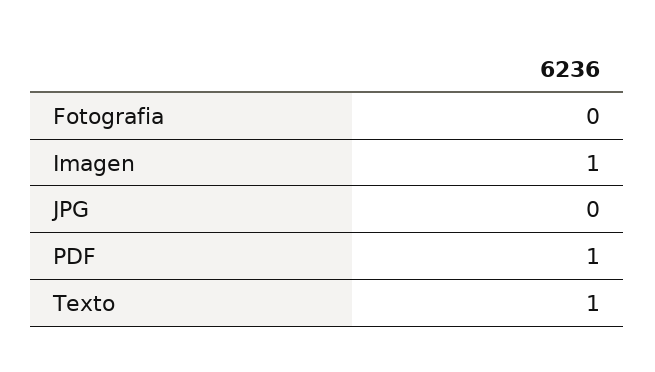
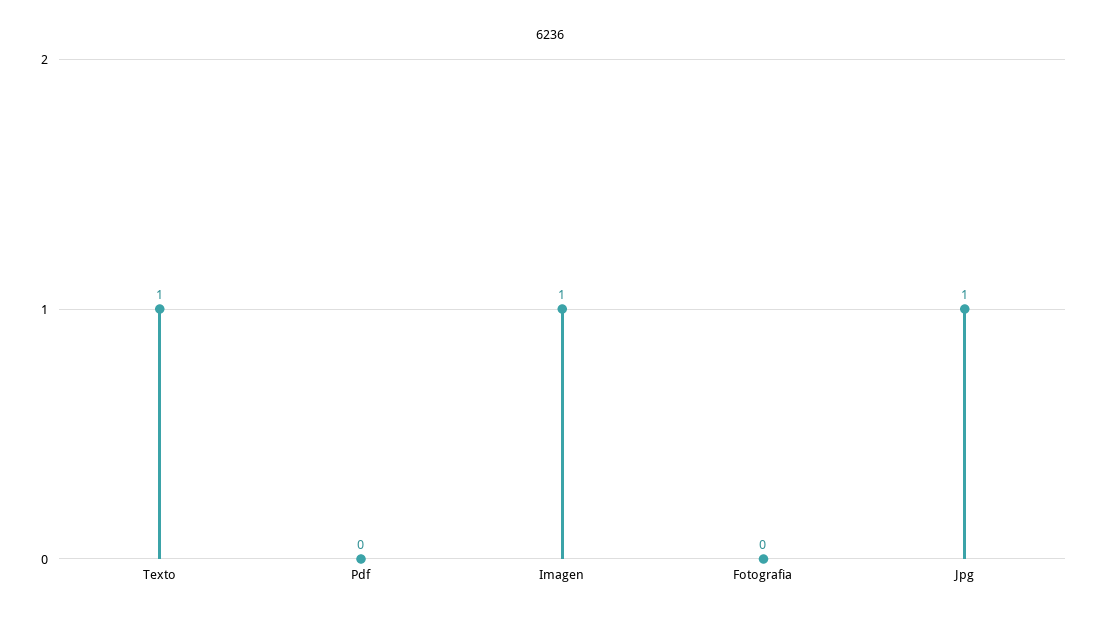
JPG: 0 -> 1
PDF: 1 -> 0

